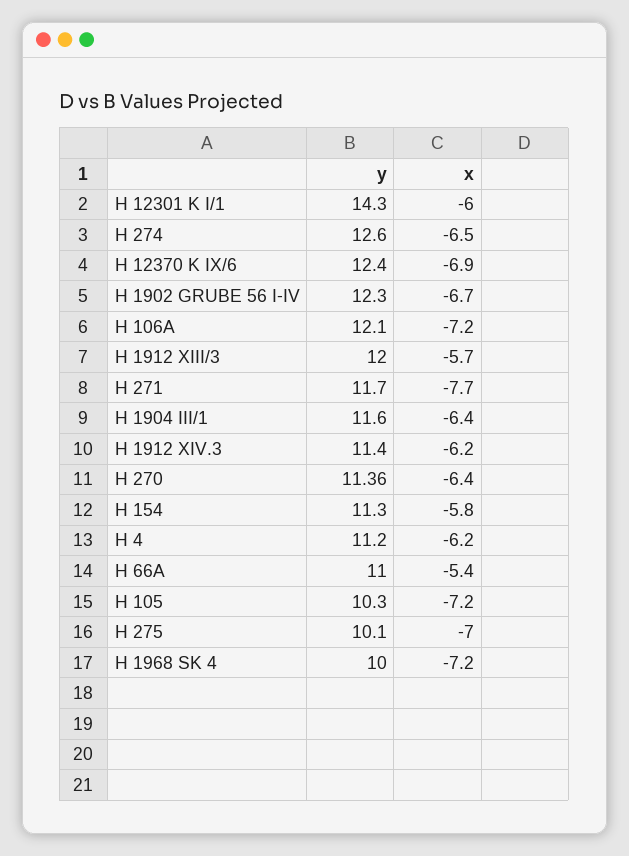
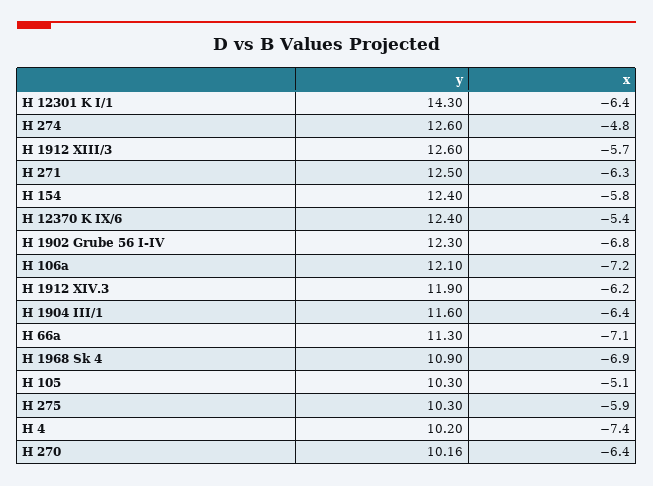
x, H 12301 K I/1: -6 -> -6.4
x, H 274: -6.5 -> -4.8
x, H 12370 K IX/6: -6.9 -> -5.4
x, H 1902 GRUBE 56 I-IV: -6.7 -> -6.8
y, H 1912 XIII/3: 12 -> 12.6
y, H 271: 11.7 -> 12.5
x, H 271: -7.7 -> -6.3
y, H 1912 XIV.3: 11.4 -> 11.9
y, H 270: 11.36 -> 10.16
y, H 154: 11.3 -> 12.4
y, H 4: 11.2 -> 10.2
x, H 4: -6.2 -> -7.4
y, H 66A: 11 -> 11.3
x, H 66A: -5.4 -> -7.1
x, H 105: -7.2 -> -5.1
y, H 275: 10.1 -> 10.3
x, H 275: -7 -> -5.9
y, H 1968 SK 4: 10 -> 10.9
x, H 1968 SK 4: -7.2 -> -6.9

